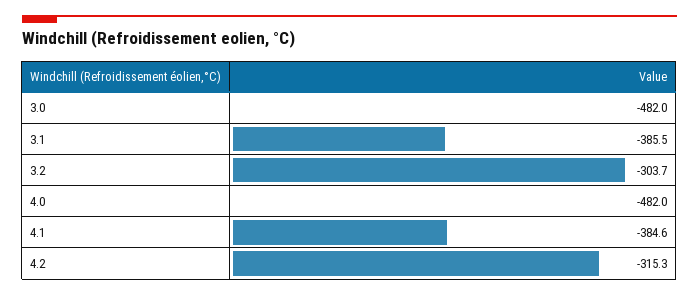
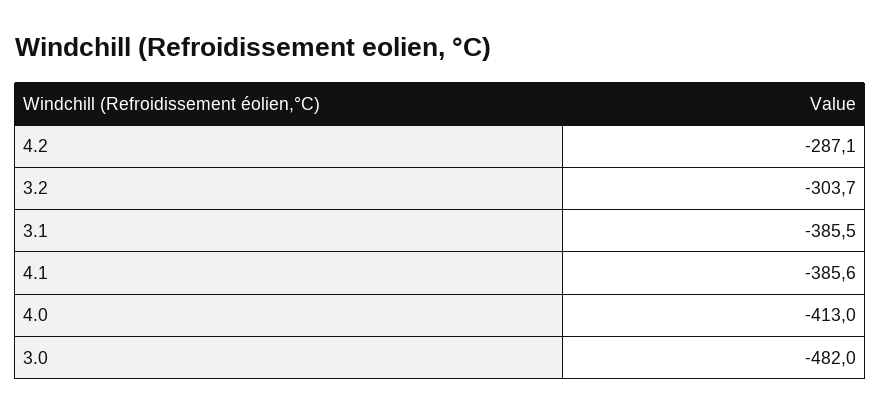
4.0: -482 -> -413
4.1: -384.6 -> -385.6
4.2: -315.3 -> -287.1

